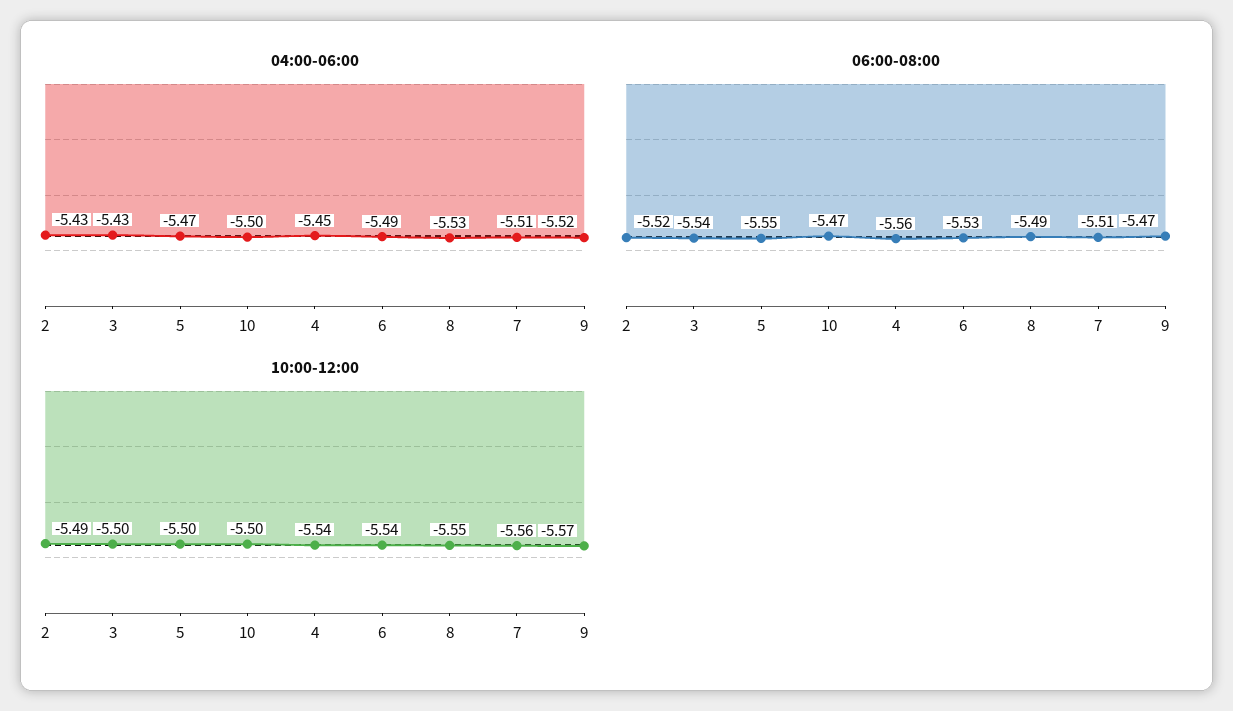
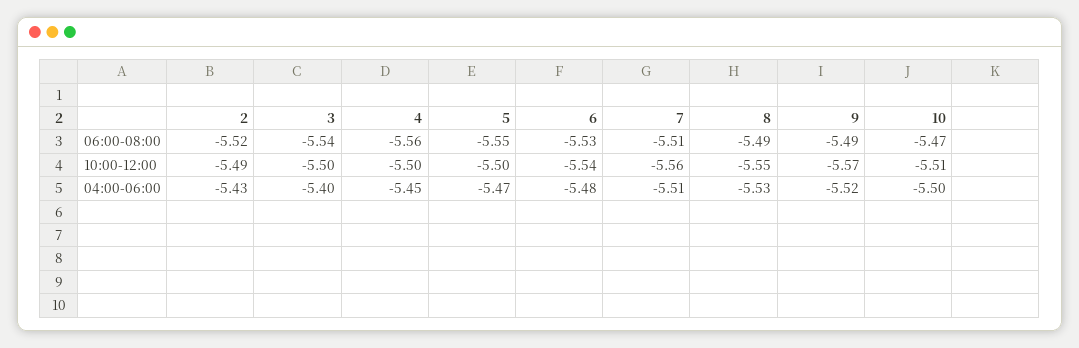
04:00-06:00, 3: -5.43 -> -5.4
04:00-06:00, 6: -5.49 -> -5.48
06:00-08:00, 9: -5.47 -> -5.49
10:00-12:00, 10: -5.5 -> -5.51
10:00-12:00, 4: -5.54 -> -5.5

